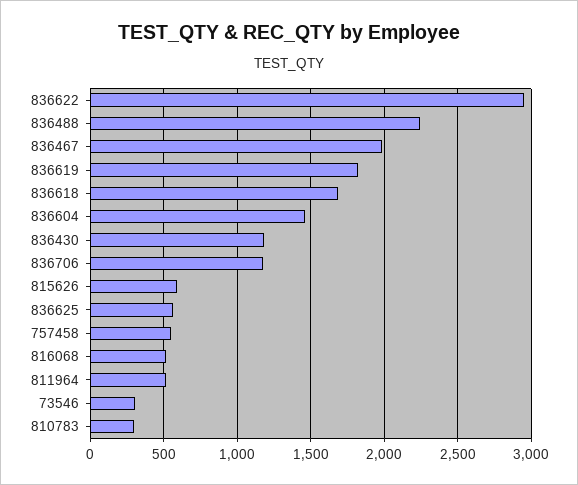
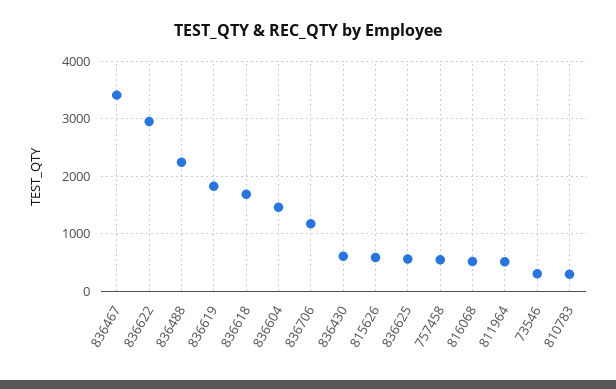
836467: 2000 -> 3400
836430: 1200 -> 600

